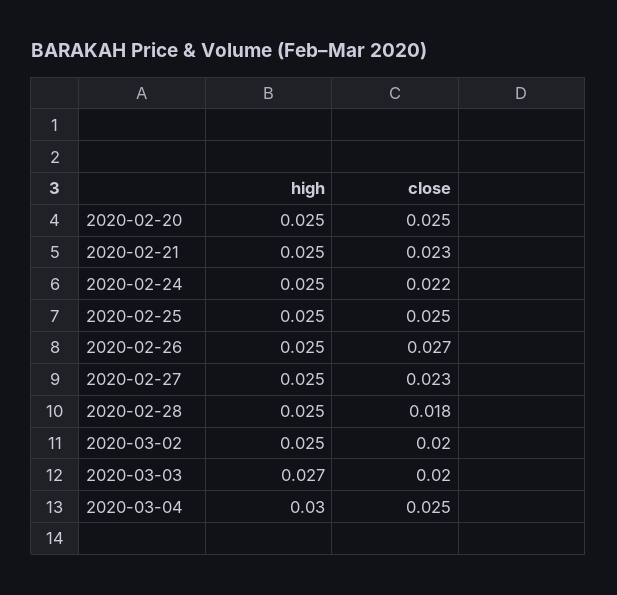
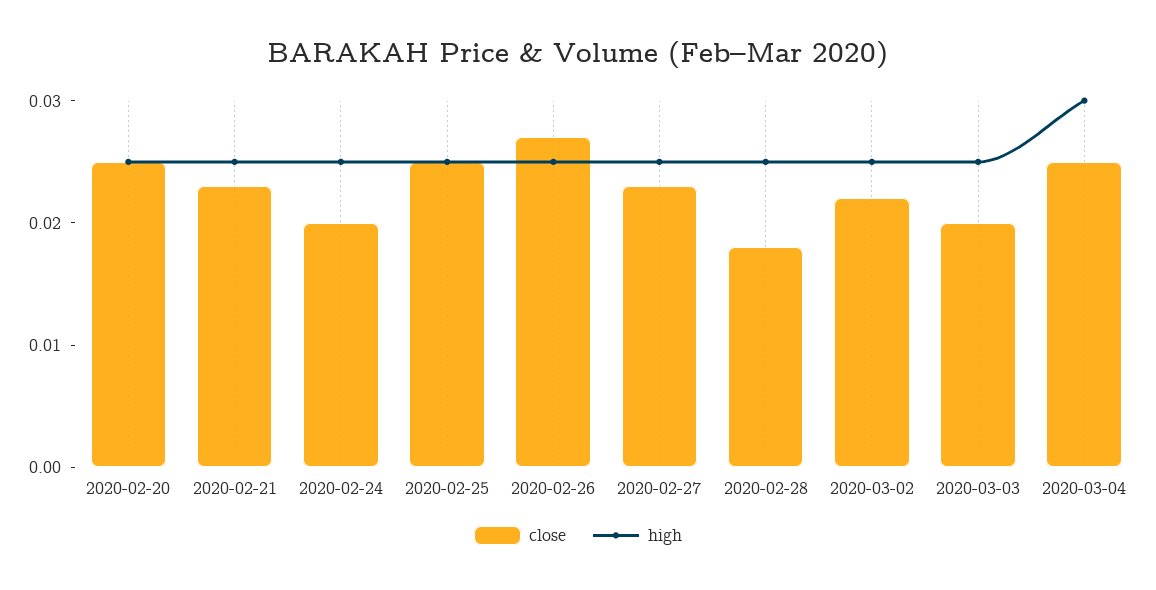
close, 2020-02-24: 0.022 -> 0.02
close, 2020-03-02: 0.02 -> 0.022
high, 2020-03-03: 0.027 -> 0.025

